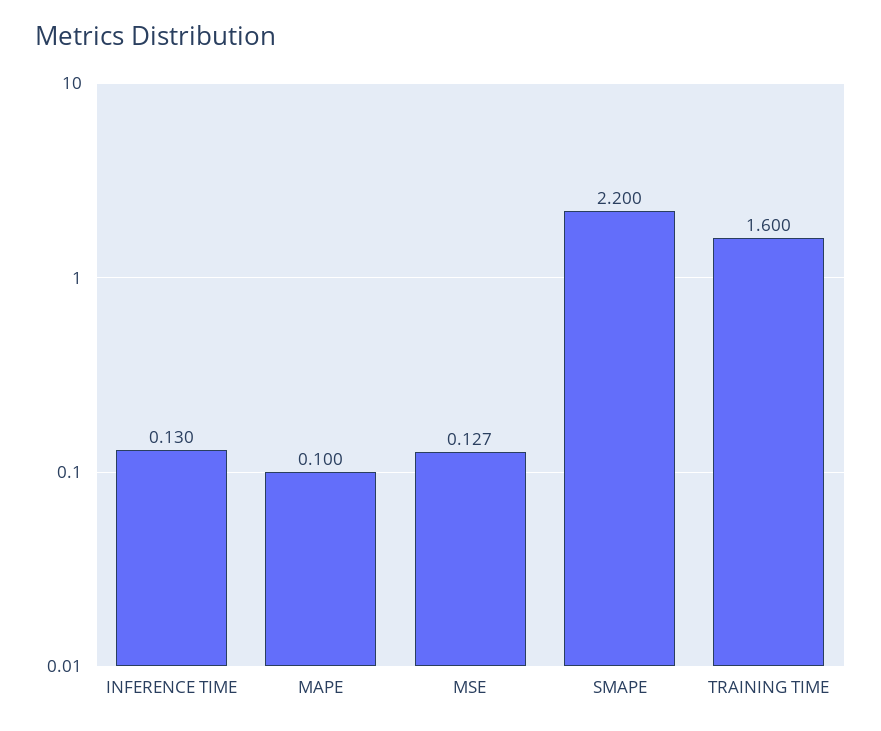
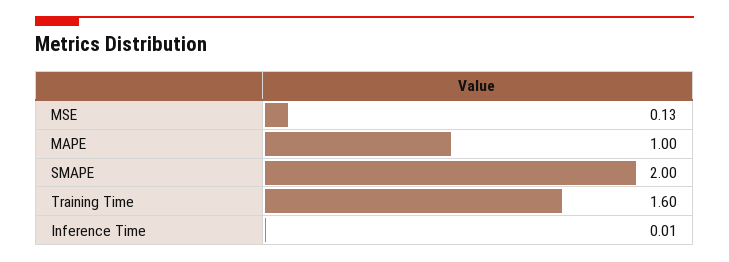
INFERENCE TIME: 0.13 -> 0.01
MAPE: 0.1 -> 1
SMAPE: 2.2 -> 2

